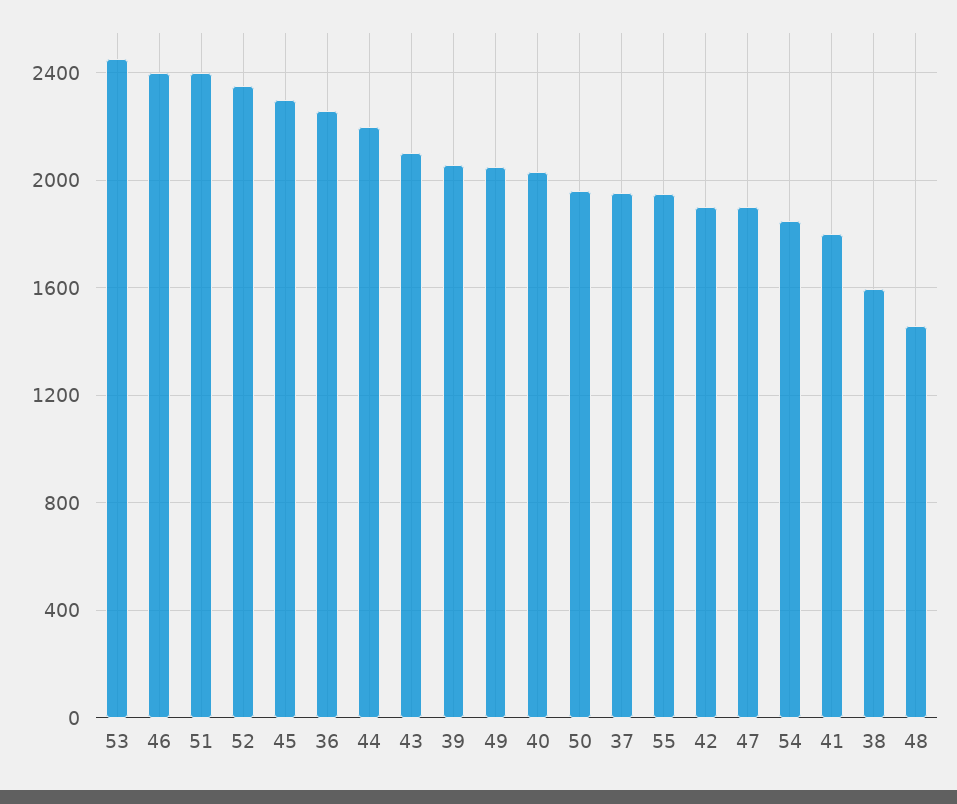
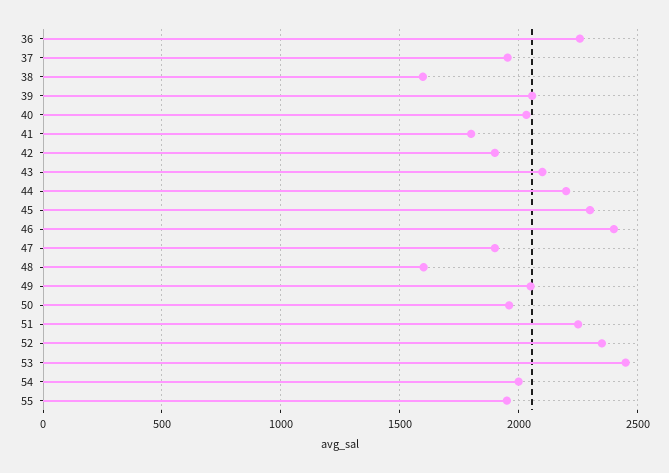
51: 2400 -> 2250
54: 1850 -> 2000
48: 1450 -> 1600

